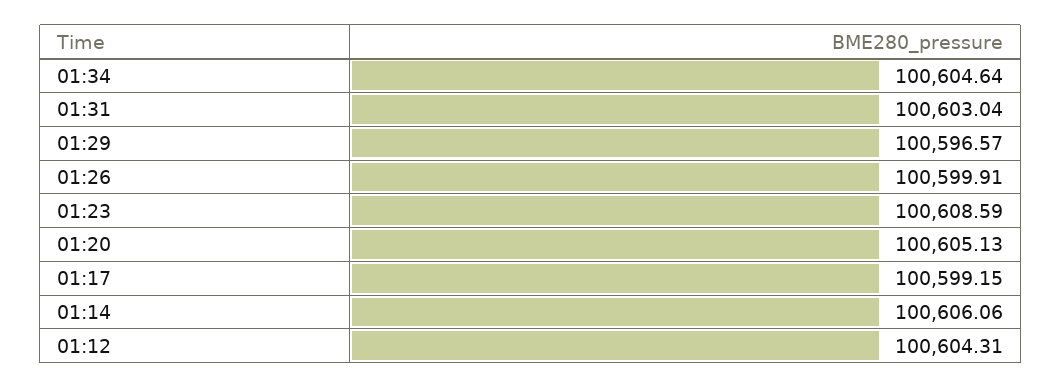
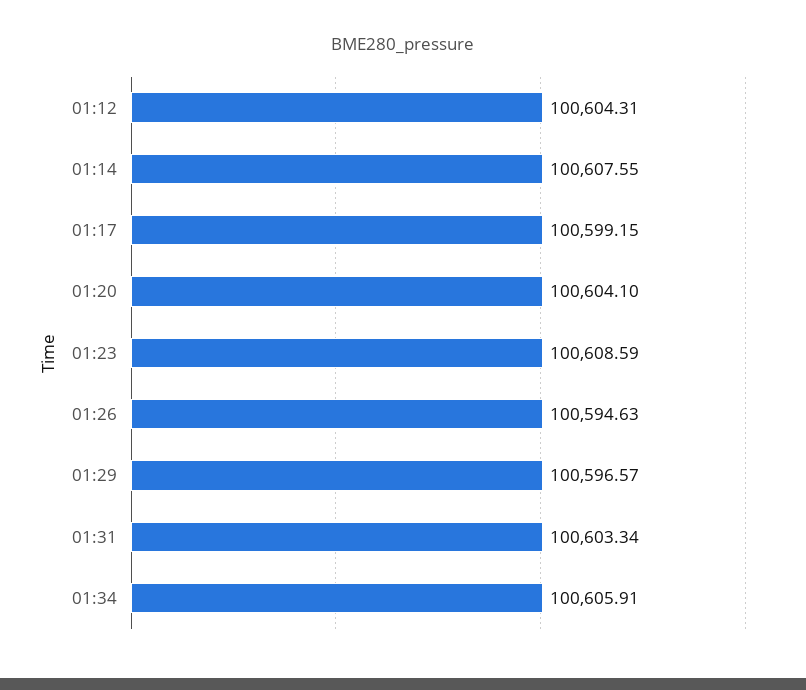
01:34: 100604.64 -> 100605.91
01:31: 100603.04 -> 100603.34
01:26: 100599.91 -> 100594.63
01:20: 100605.13 -> 100604.1
01:14: 100606.06 -> 100607.55

